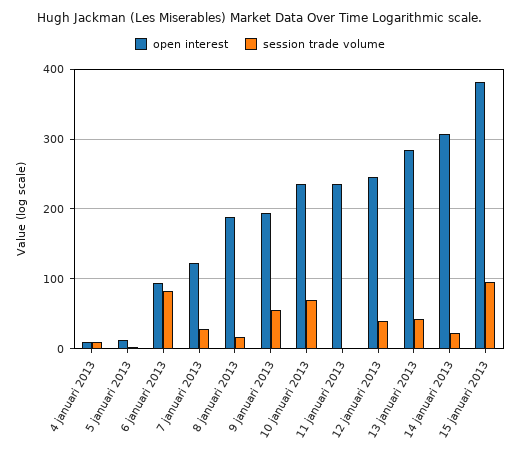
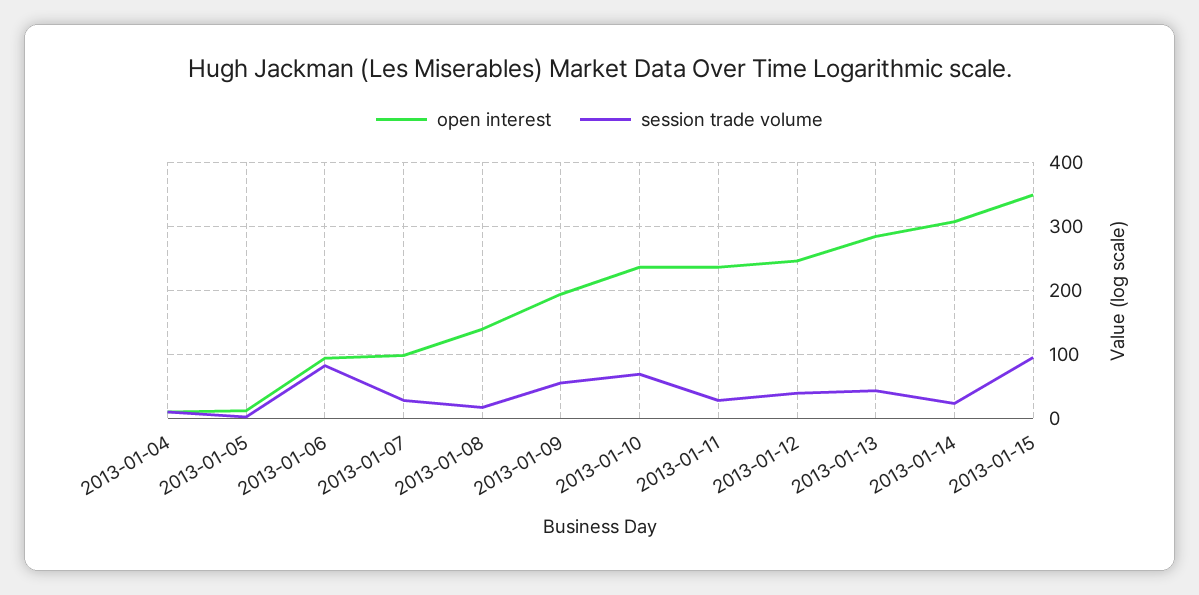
open interest, 7 januari 2013: 120 -> 100
open interest, 8 januari 2013: 190 -> 140
session trade volume, 11 januari 2013: 0 -> 30
open interest, 15 januari 2013: 380 -> 350

